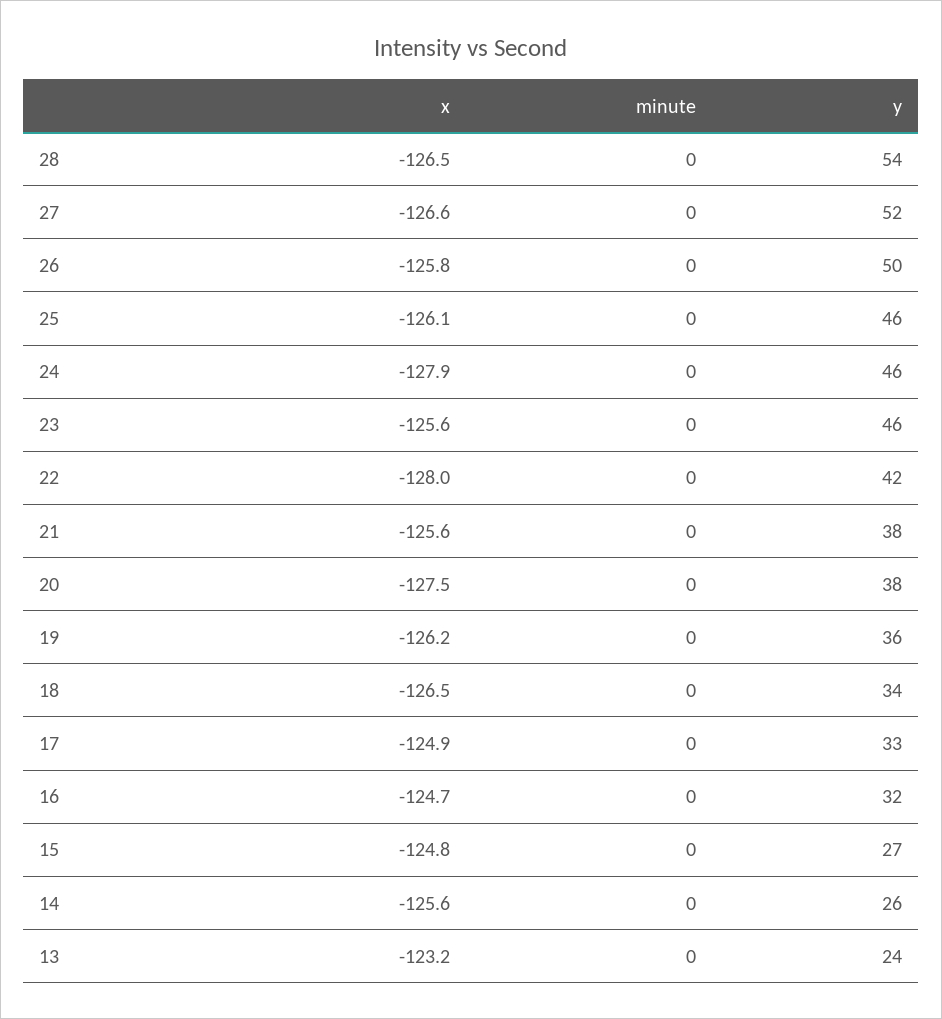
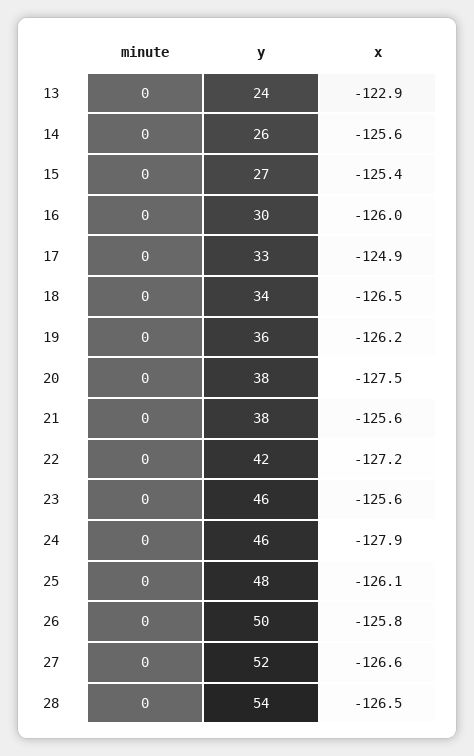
y, 25: 46 -> 48
x, 22: -128 -> -127.2
x, 16: -124.7 -> -126
y, 16: 32 -> 30
x, 15: -124.8 -> -125.4
x, 13: -123.2 -> -122.9

